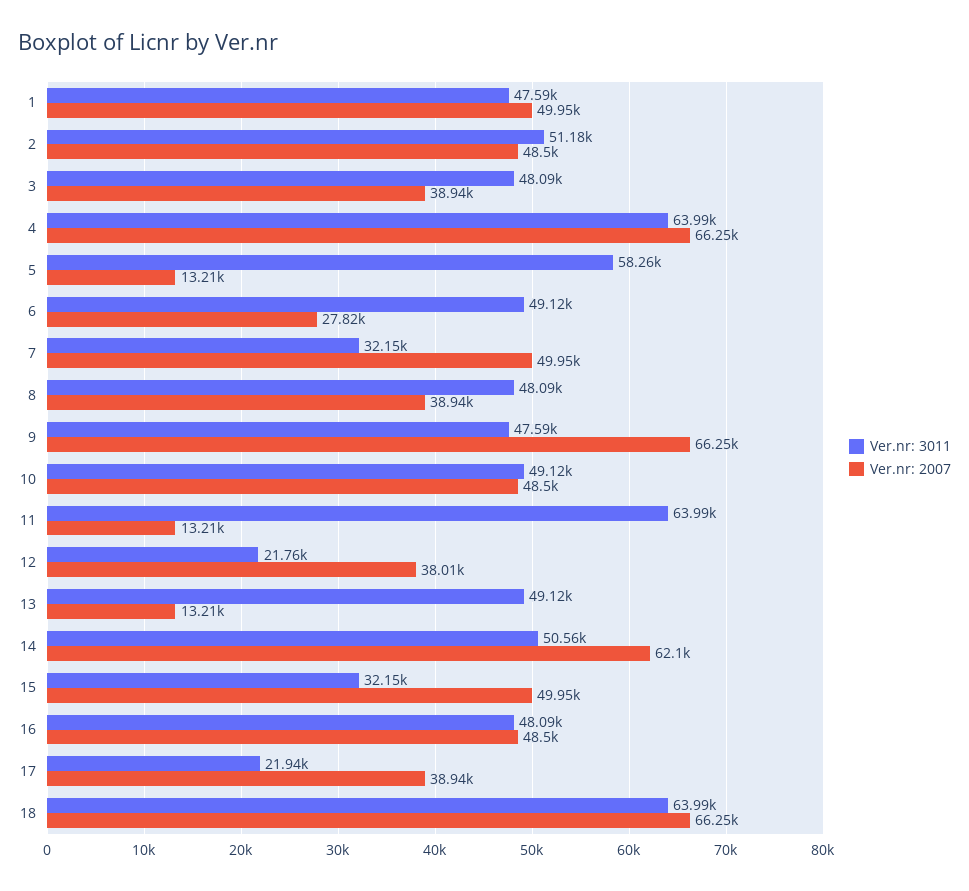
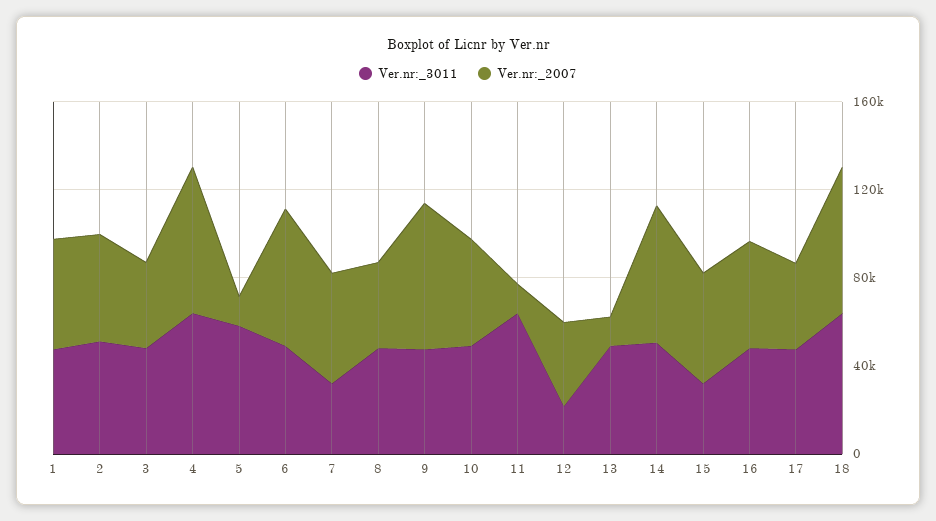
Ver.nr: 2007, 6: 27820 -> 60000
Ver.nr: 3011, 17: 21940 -> 50000

